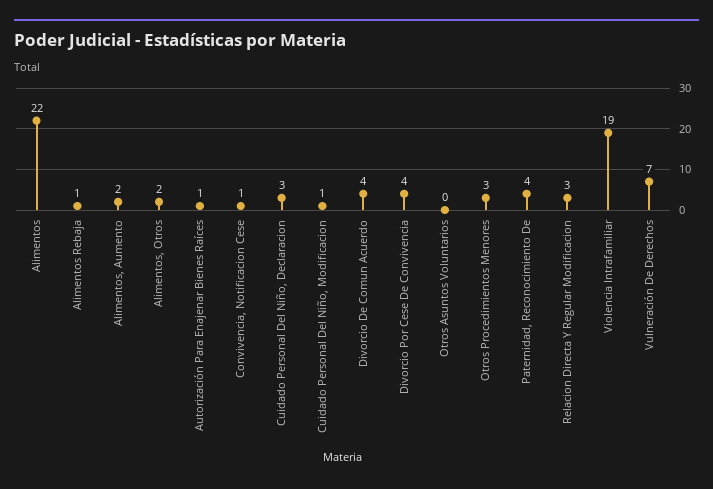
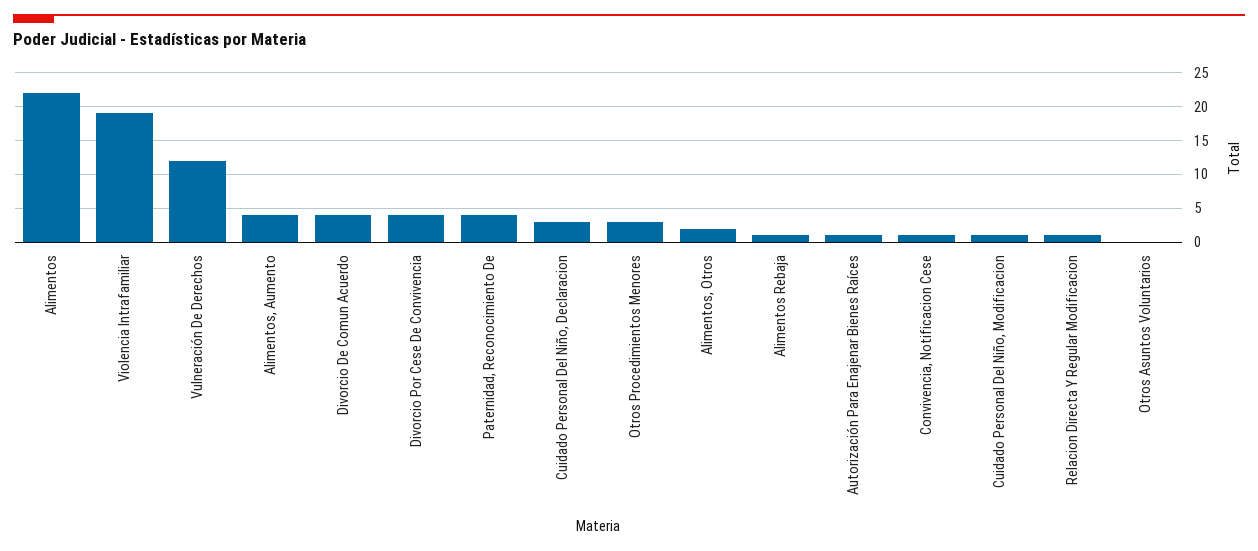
Alimentos, Aumento: 2 -> 4
Relacion Directa Y Regular Modificacion: 3 -> 1
Vulneración De Derechos: 7 -> 12

